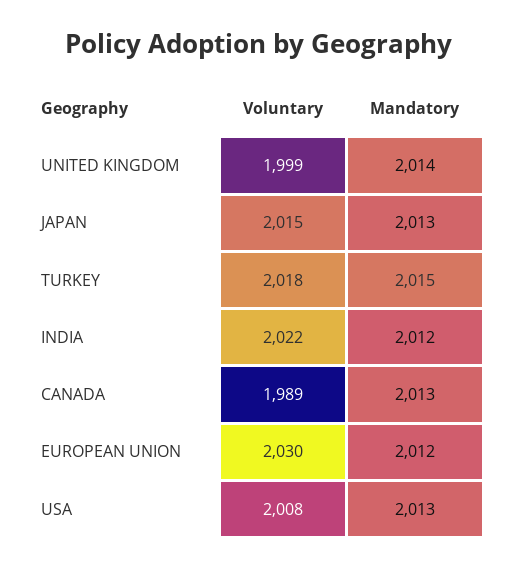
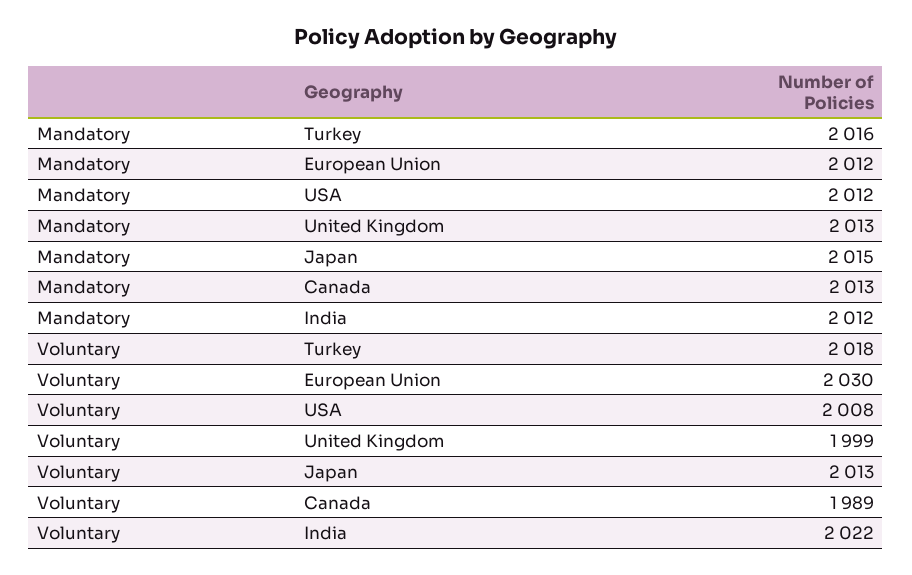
Mandatory, UNITED KINGDOM: 2014 -> 2013
Voluntary, JAPAN: 2015 -> 2013
Mandatory, JAPAN: 2013 -> 2015
Mandatory, TURKEY: 2015 -> 2016
Mandatory, USA: 2013 -> 2012

